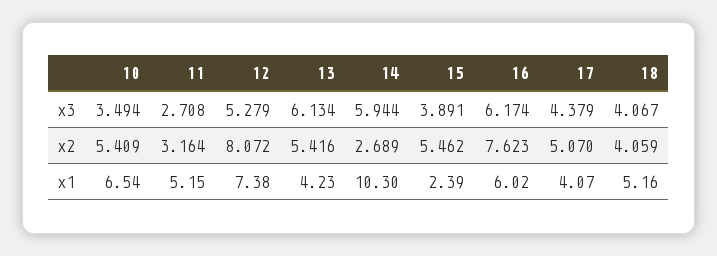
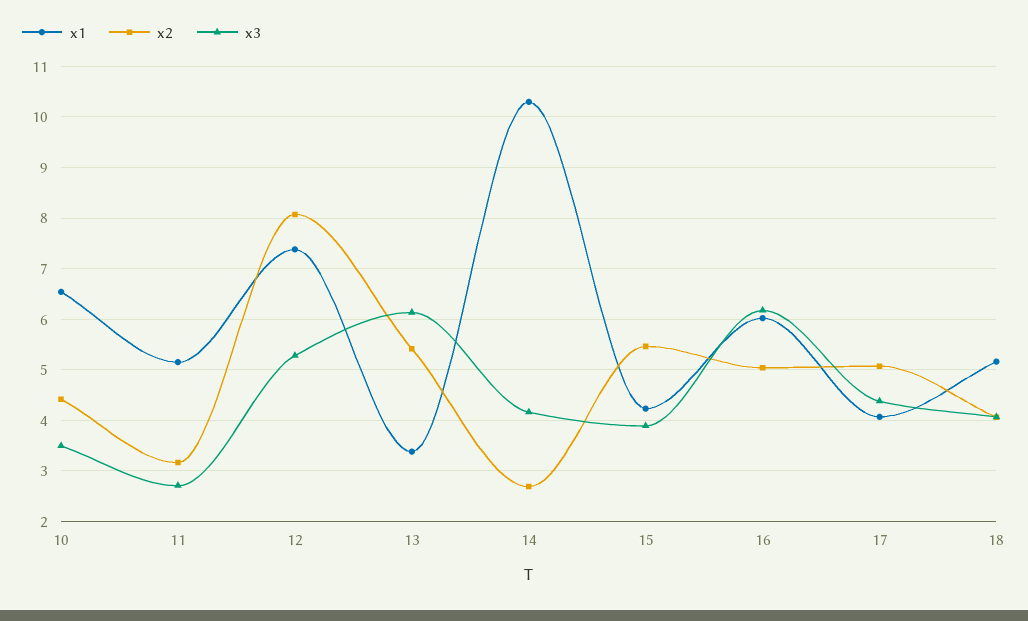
x3, 14: 5.944 -> 4.2
x2, 10: 5.409 -> 4.4
x2, 16: 7.623 -> 5
x1, 13: 4.23 -> 3.4
x1, 15: 2.39 -> 4.2

